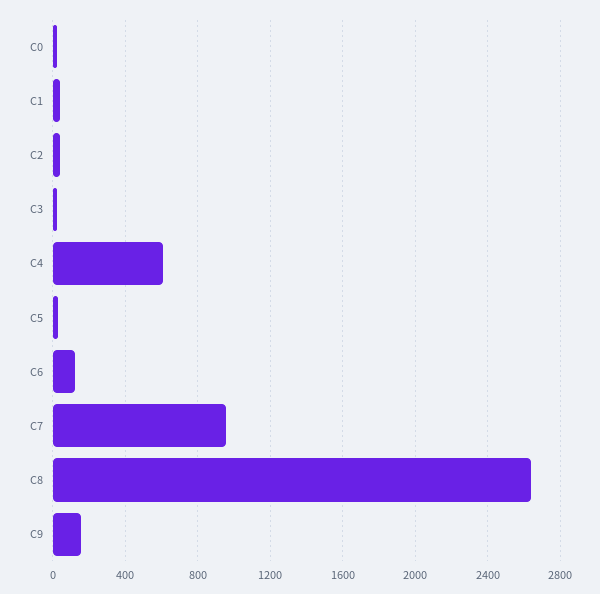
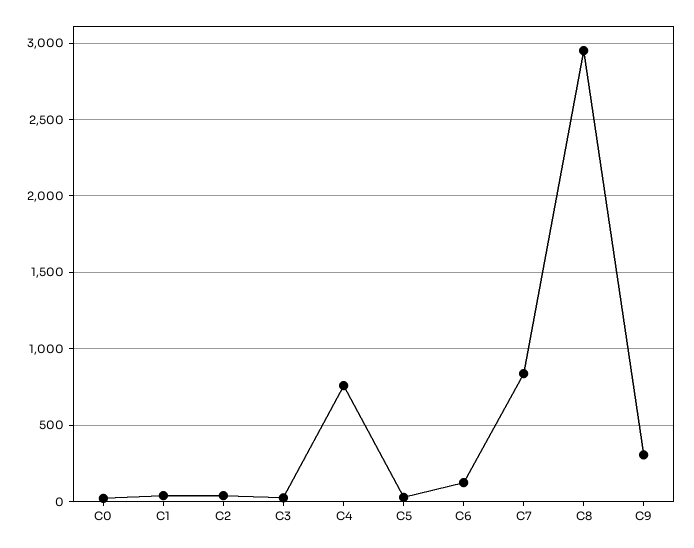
C4: 600 -> 750
C7: 950 -> 850
C8: 2650 -> 2950
C9: 150 -> 300

